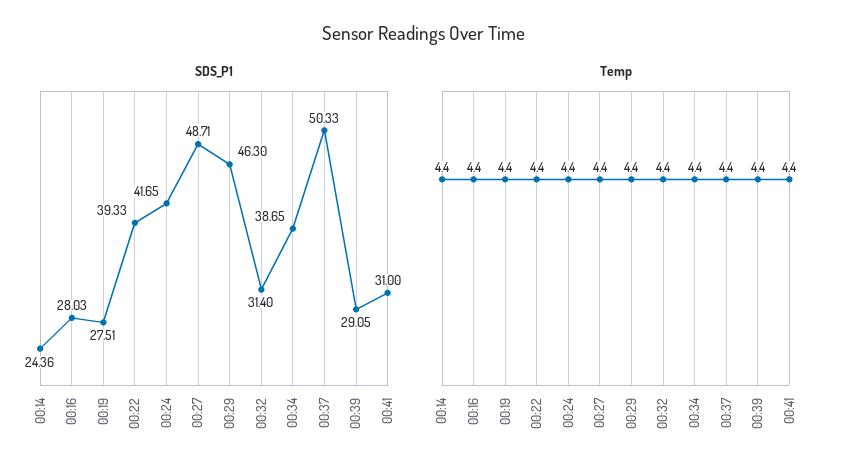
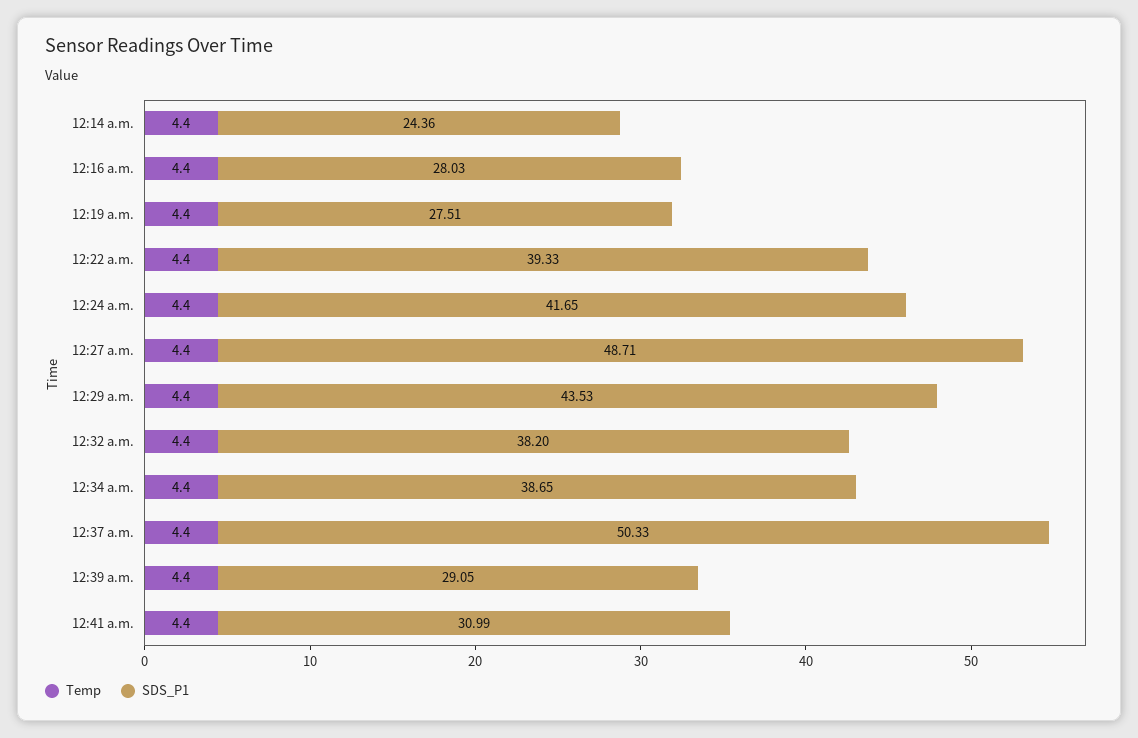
SDS_P1, 00:29: 46.3 -> 43.53
SDS_P1, 00:32: 31.4 -> 38.2
SDS_P1, 00:41: 31 -> 30.99

